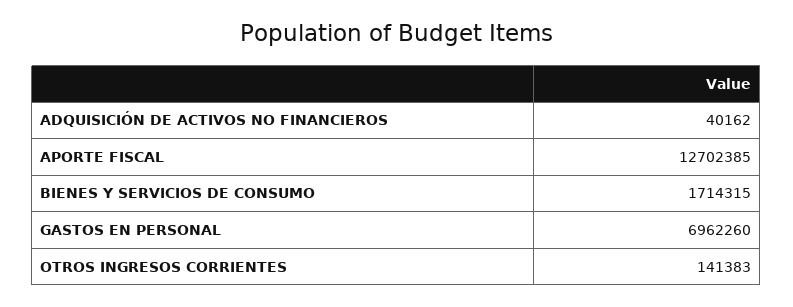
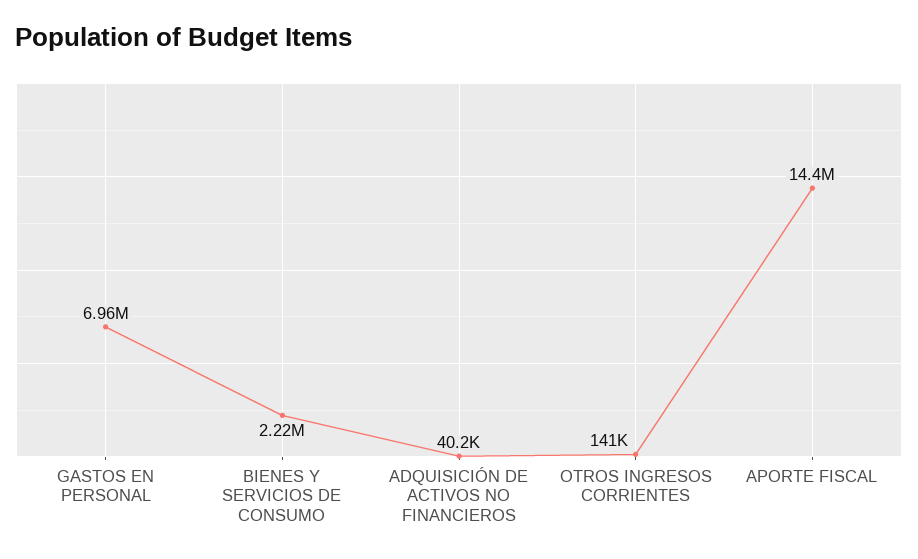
APORTE FISCAL: 12702385 -> 14400000
BIENES Y SERVICIOS DE CONSUMO: 1714315 -> 2220000

